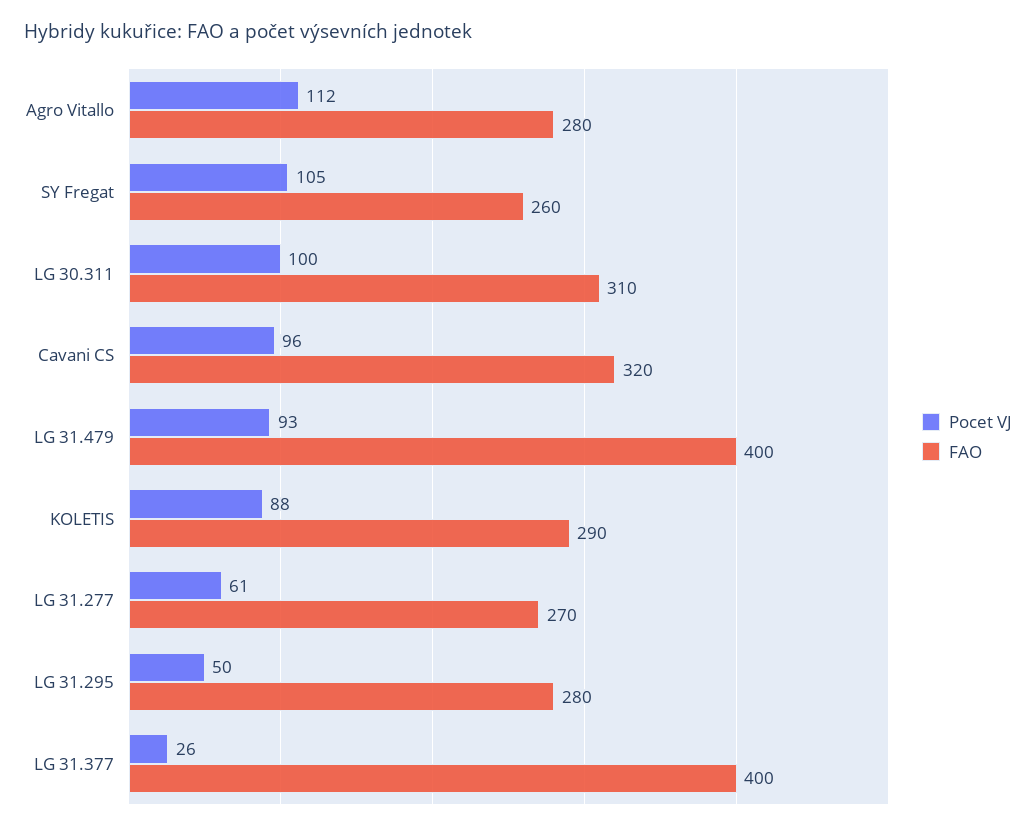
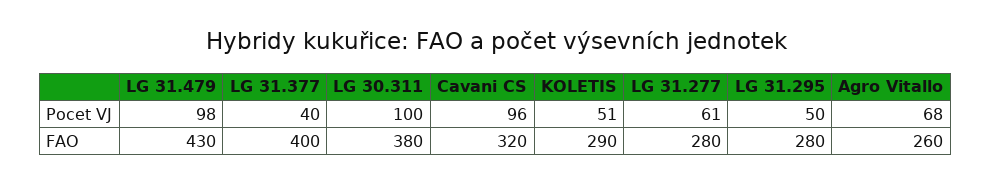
Pocet VJ, Agro Vitallo: 112 -> 68
FAO, Agro Vitallo: 280 -> 260
Pocet VJ, SY Fregat: 105 -> none
FAO, SY Fregat: 260 -> none
FAO, LG 30.311: 310 -> 380
Pocet VJ, LG 31.479: 93 -> 98
FAO, LG 31.479: 400 -> 430
Pocet VJ, KOLETIS: 88 -> 51
FAO, LG 31.277: 270 -> 280
Pocet VJ, LG 31.377: 26 -> 40

